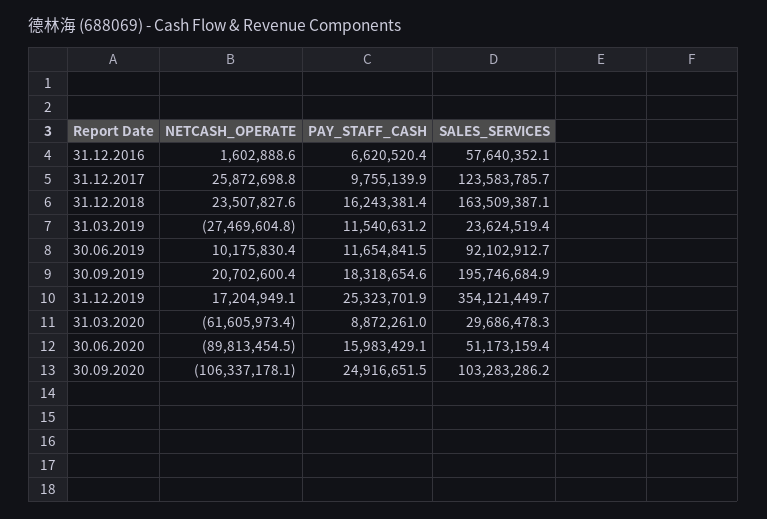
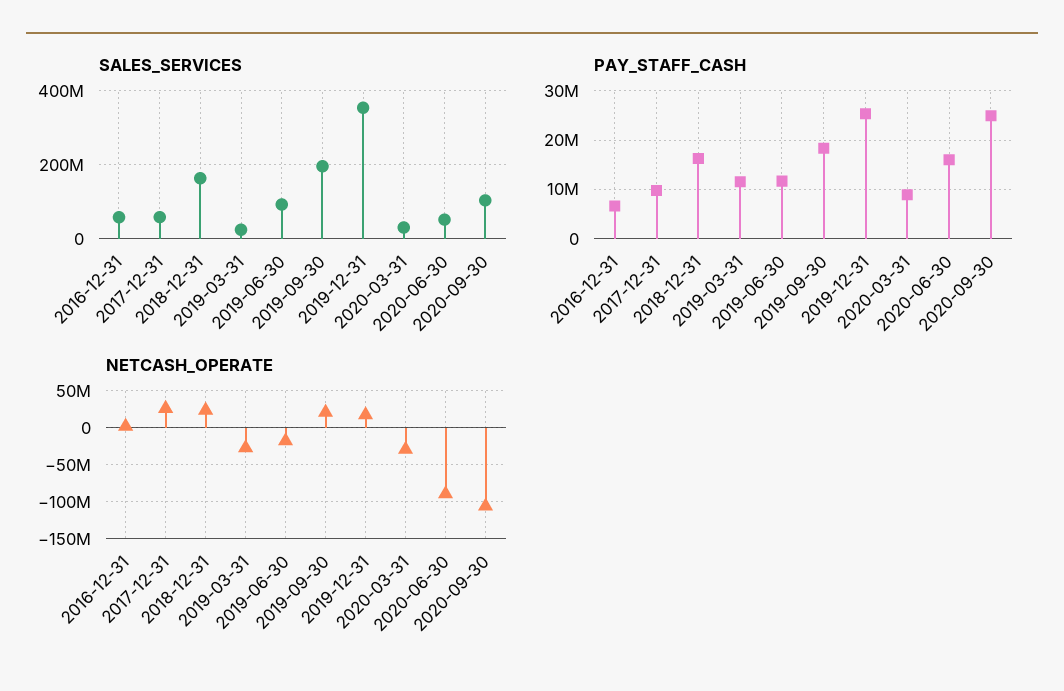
SALES_SERVICES, 31.12.2017: 123583785.7 -> 60000000
NETCASH_OPERATE, 30.06.2019: 10175830.4 -> -20000000
NETCASH_OPERATE, 31.03.2020: -61605973.4 -> -30000000

